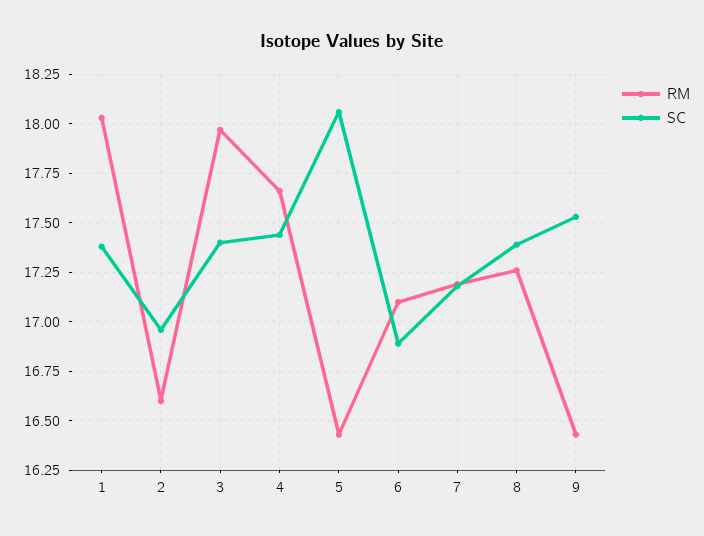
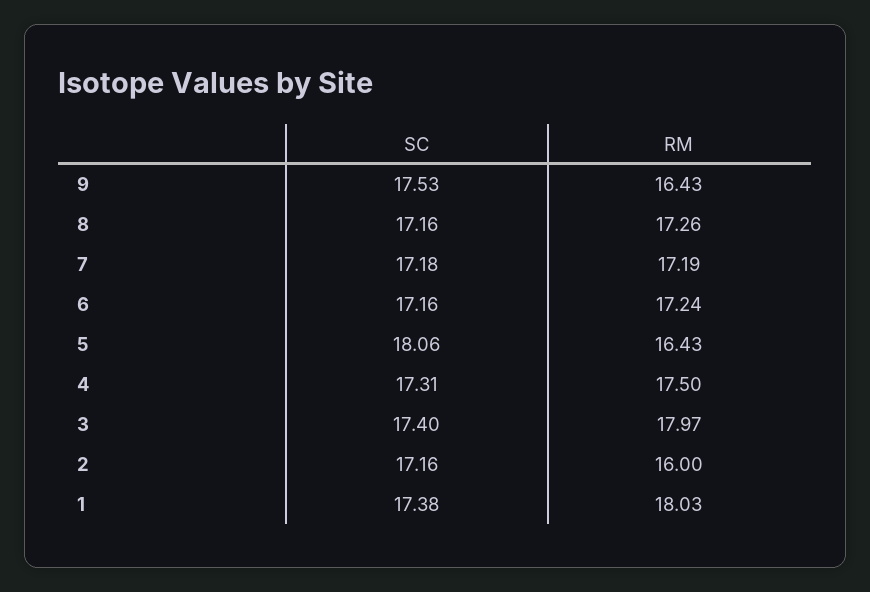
RM, 2: 16.6 -> 16
SC, 2: 16.95 -> 17.16
RM, 4: 17.65 -> 17.5
SC, 4: 17.45 -> 17.31
RM, 6: 17.1 -> 17.24
SC, 6: 16.9 -> 17.16
SC, 8: 17.4 -> 17.16

